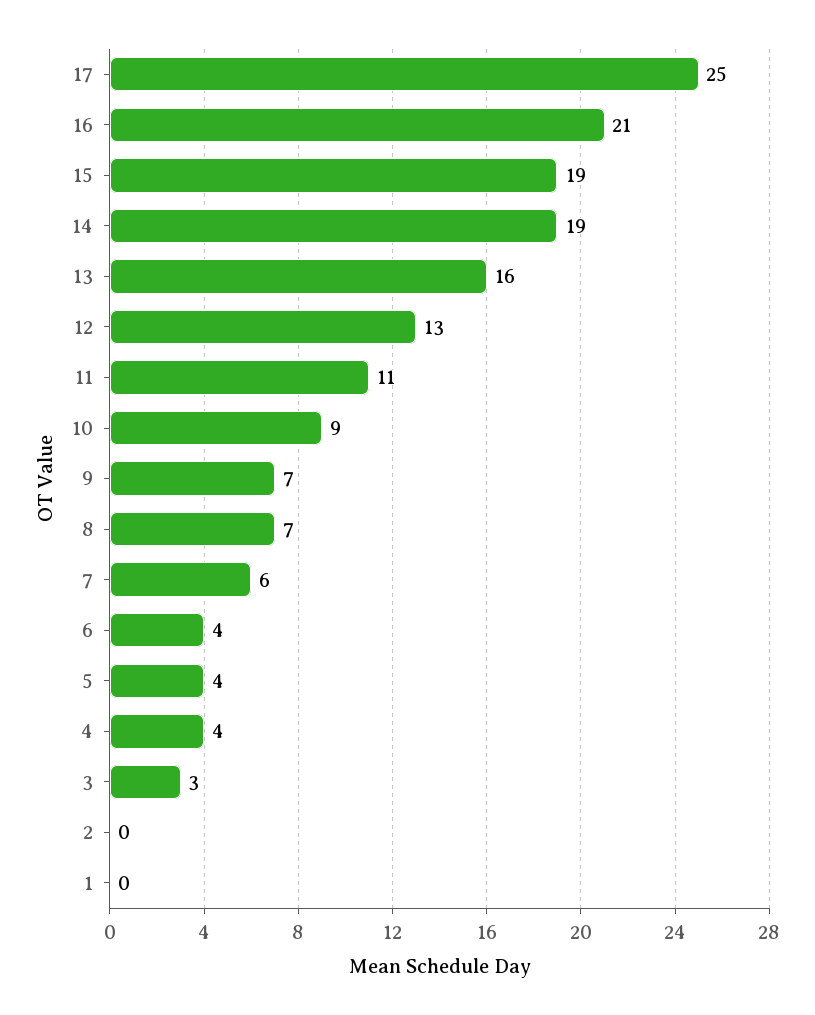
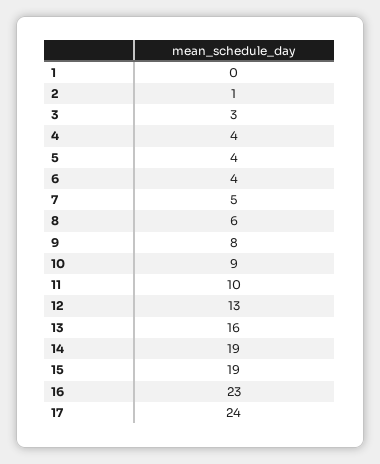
17: 25 -> 24
16: 21 -> 23
11: 11 -> 10
9: 7 -> 8
8: 7 -> 6
7: 6 -> 5
2: 0 -> 1

